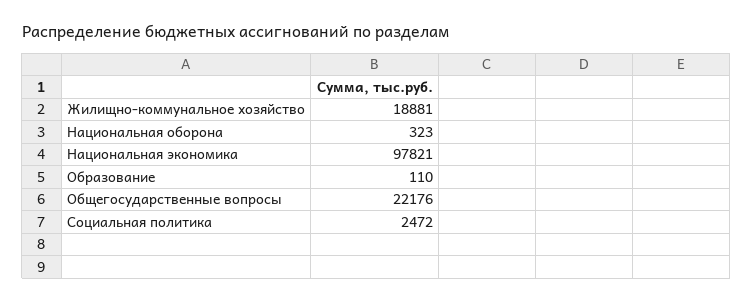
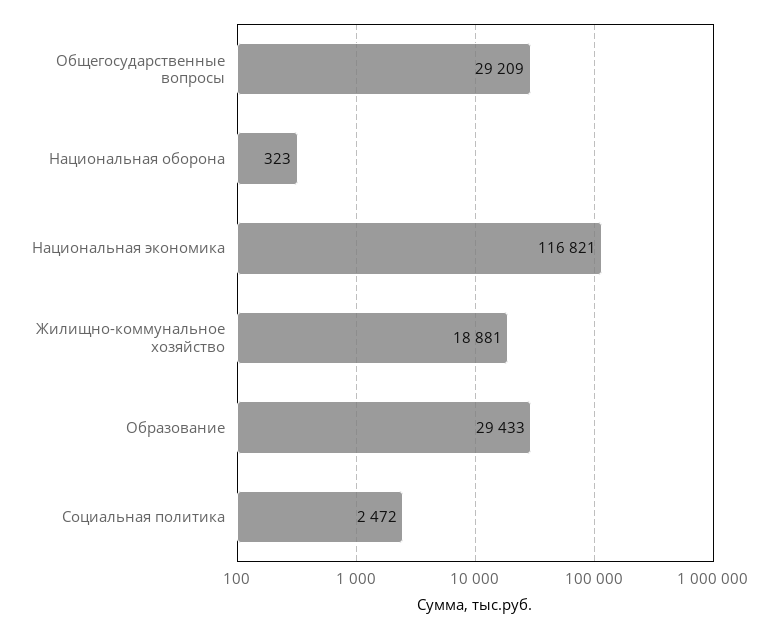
Национальная экономика: 97821 -> 116821
Образование: 110 -> 29433
Общегосударственные вопросы: 22176 -> 29209

